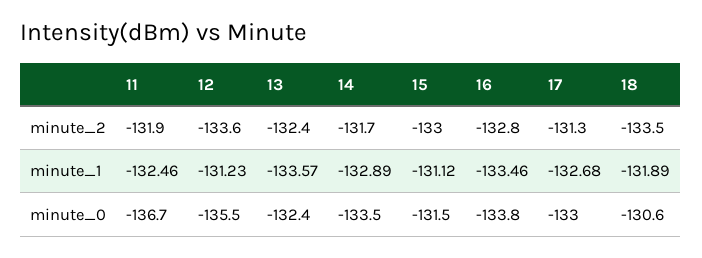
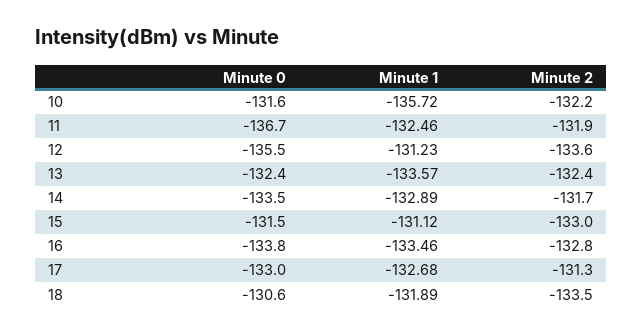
10, minute_0: none -> -131.6
10, minute_1: none -> -135.72
10, minute_2: none -> -132.2

